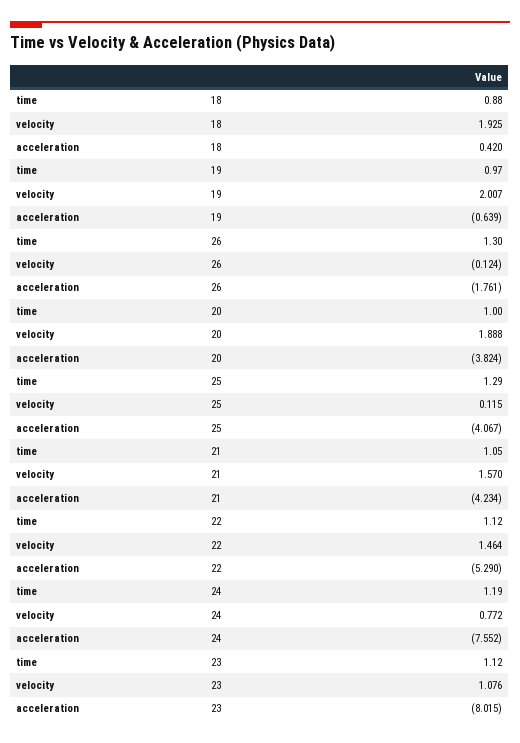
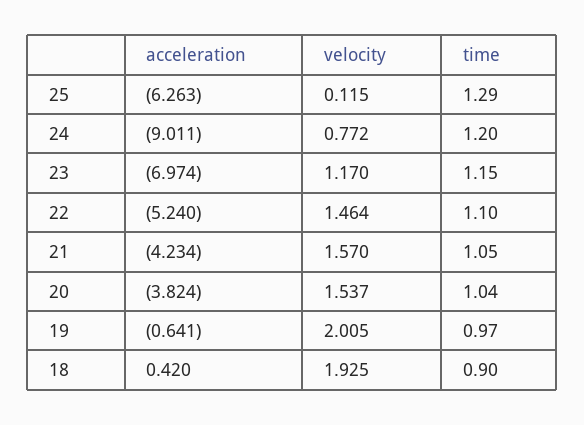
time, 18: 0.88 -> 0.9
velocity, 19: 2.007 -> 2.005
acceleration, 19: -0.639 -> -0.641
time, 26: 1.3 -> none
velocity, 26: -0.124 -> none
acceleration, 26: -1.761 -> none
time, 20: 1 -> 1.04
velocity, 20: 1.888 -> 1.537
acceleration, 25: -4.067 -> -6.263
time, 22: 1.12 -> 1.1
acceleration, 22: -5.29 -> -5.24
time, 24: 1.19 -> 1.2
acceleration, 24: -7.552 -> -9.011
time, 23: 1.12 -> 1.15
velocity, 23: 1.076 -> 1.17
acceleration, 23: -8.015 -> -6.974

